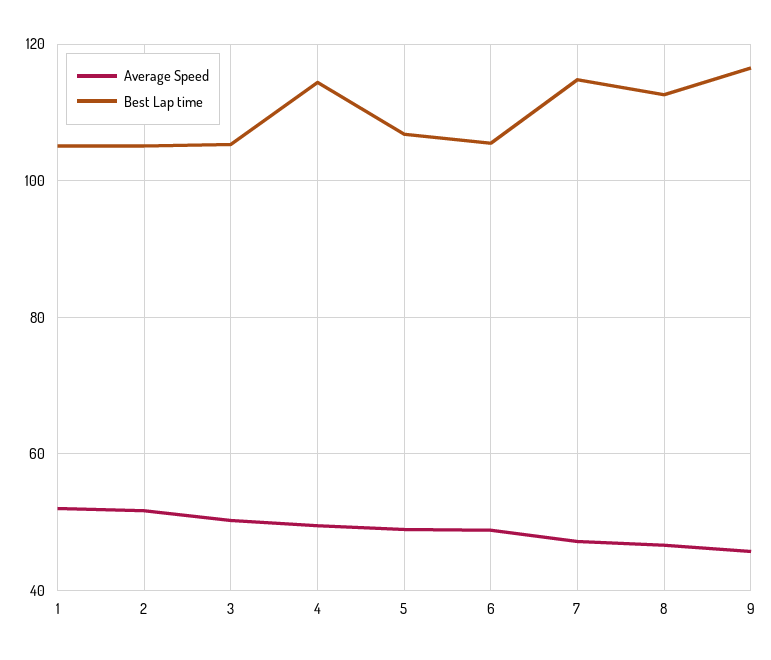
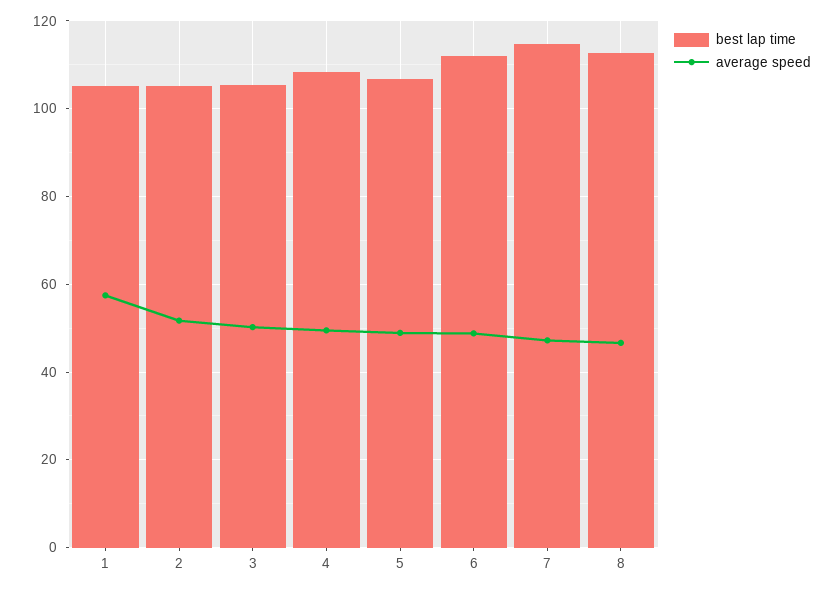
Average Speed, 1: 52 -> 58
Best Lap time, 4: 114 -> 108
Best Lap time, 6: 106 -> 112
Average Speed, 9: 46 -> none
Best Lap time, 9: 116 -> none

